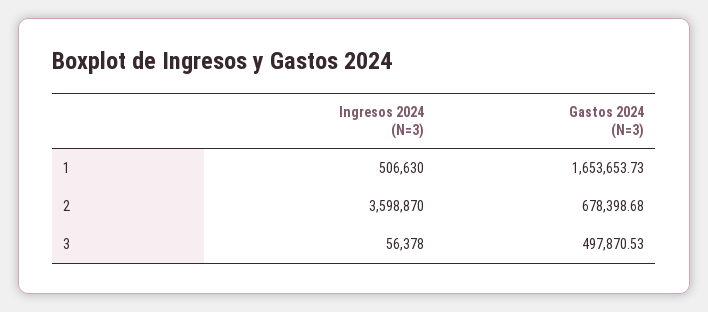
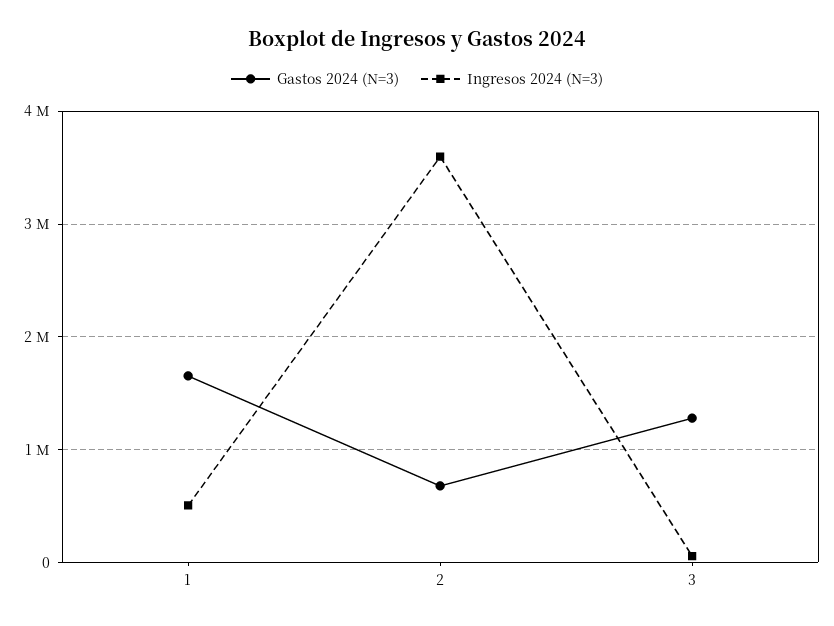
Gastos 2024 (N=3), 3: 497870.53 -> 1300000

